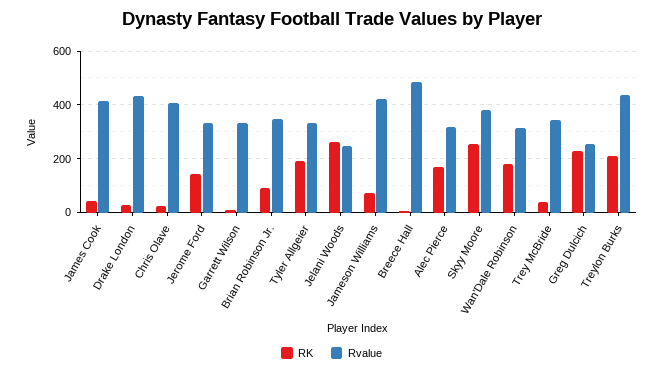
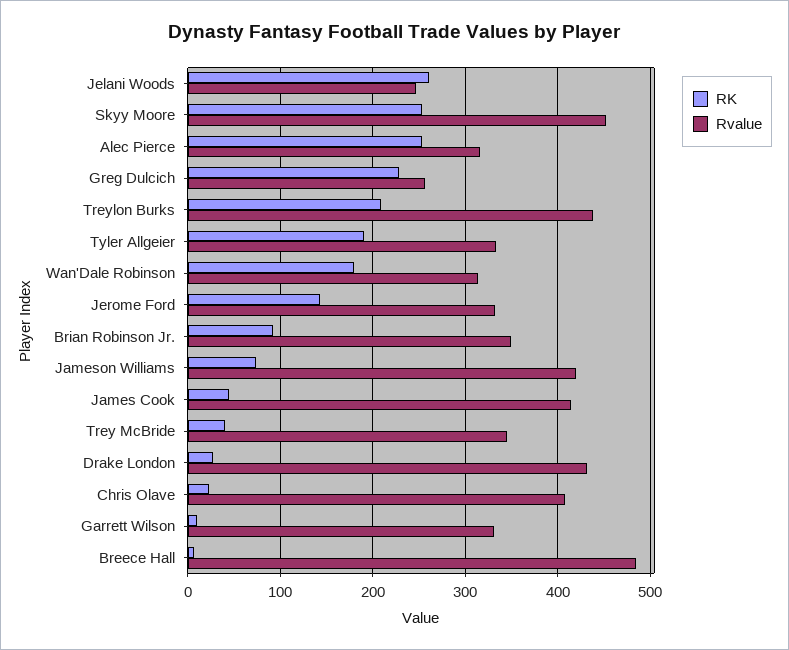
RK, Alec Pierce: 175 -> 250
Rvalue, Skyy Moore: 375 -> 450

